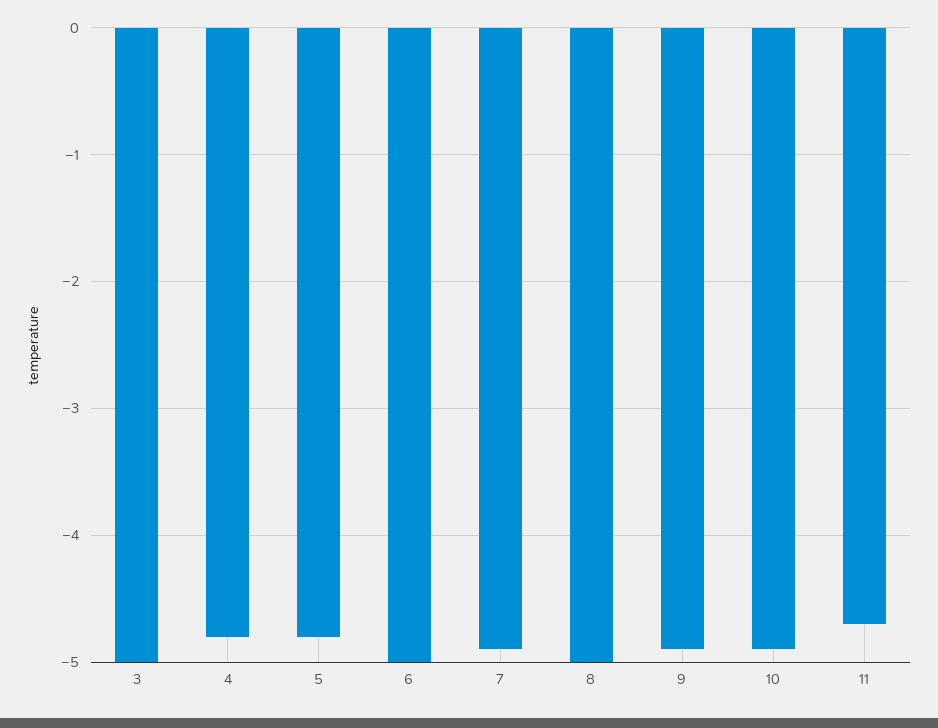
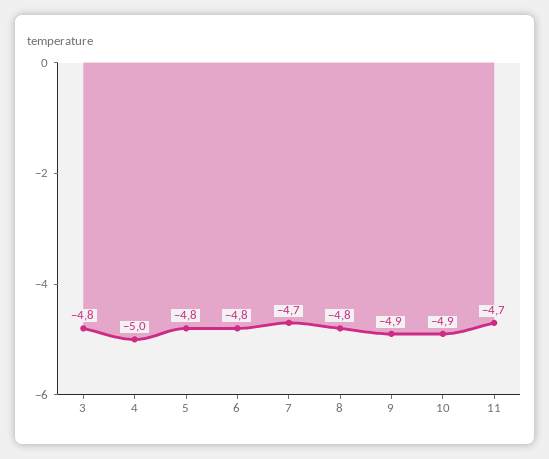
3: -5 -> -4.8
4: -4.8 -> -5
6: -5 -> -4.8
7: -4.9 -> -4.7
8: -5 -> -4.8

